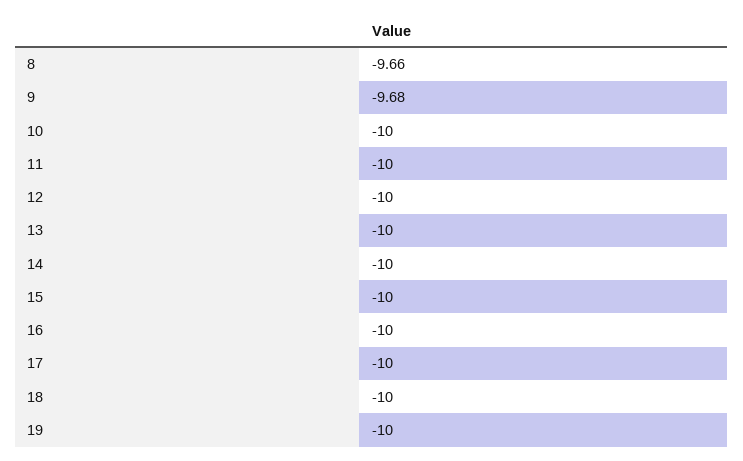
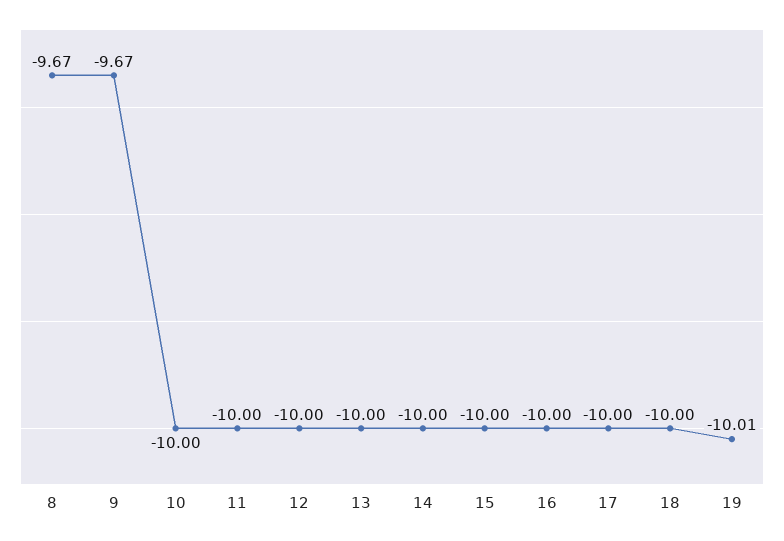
8: -9.66 -> -9.67
9: -9.68 -> -9.67
19: -10 -> -10.01

